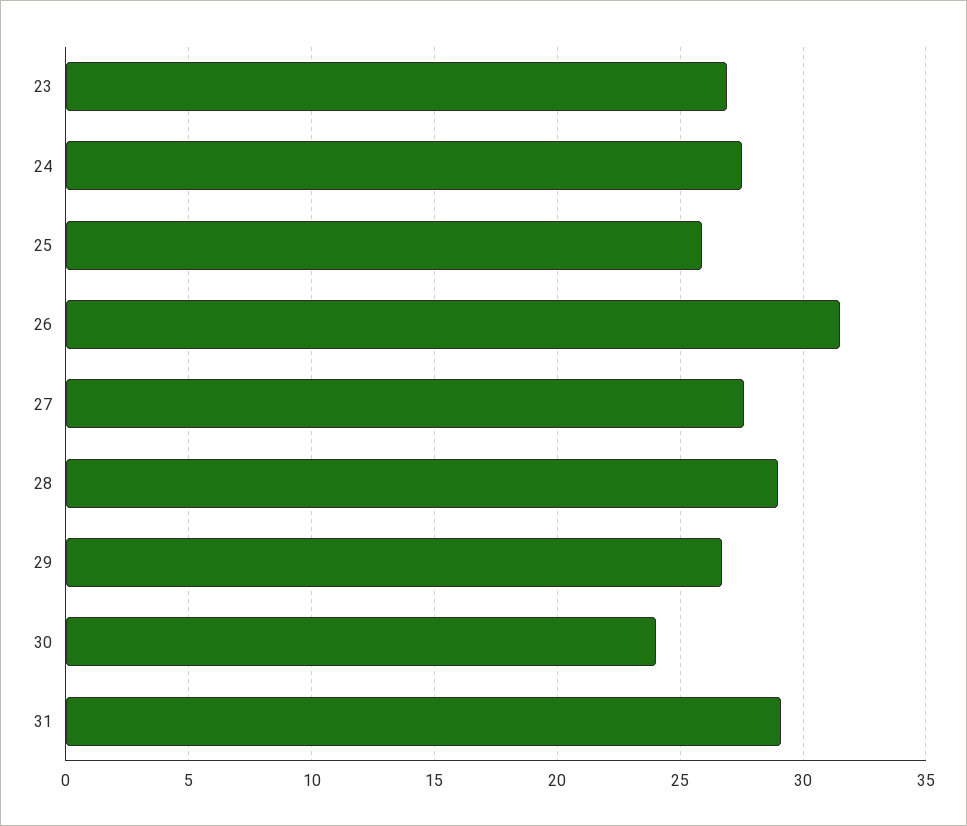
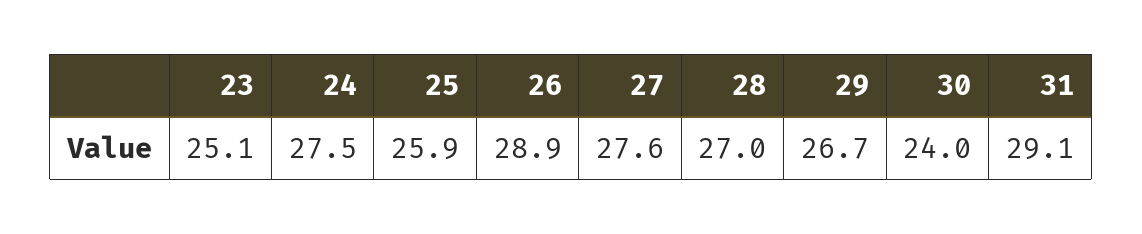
23: 27 -> 25.1
26: 31.5 -> 28.9
28: 29 -> 27

